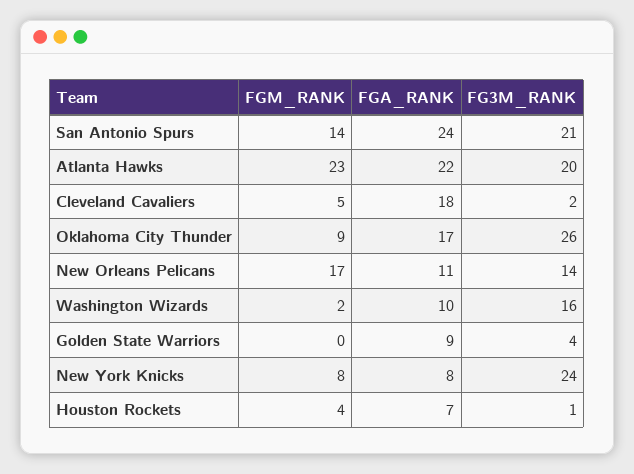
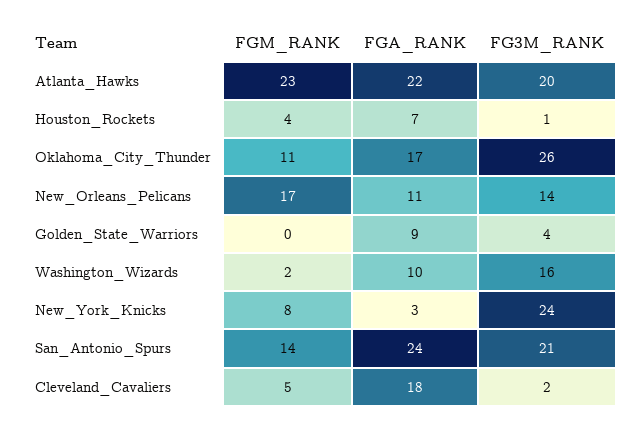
FGM_RANK, Oklahoma City Thunder: 9 -> 11
FGA_RANK, New York Knicks: 8 -> 3

